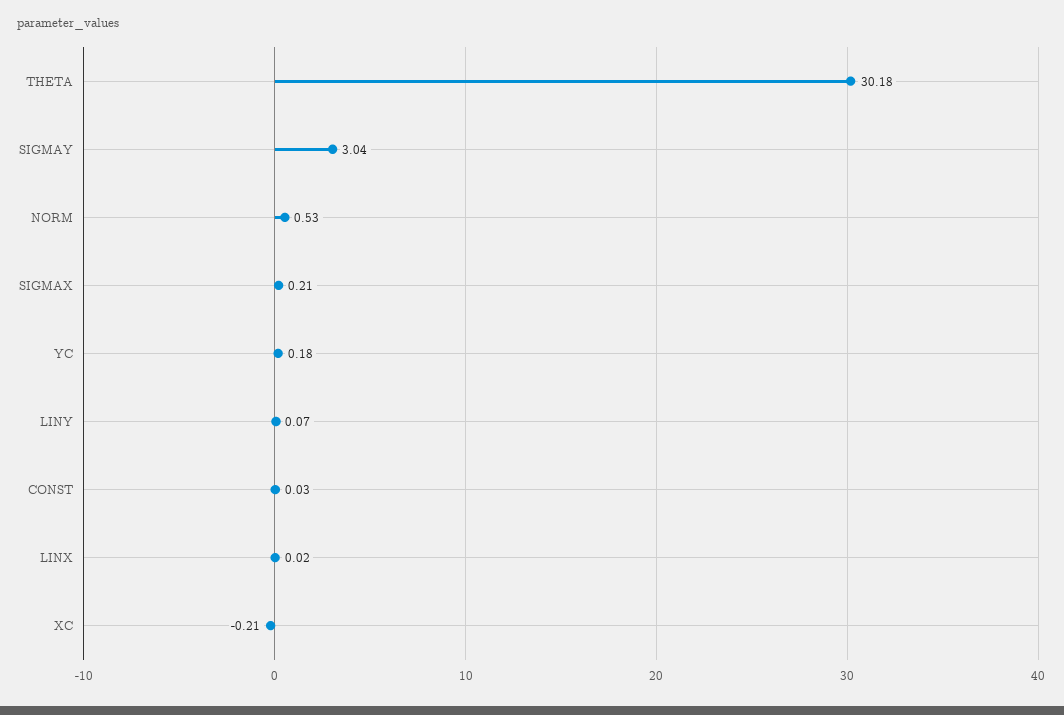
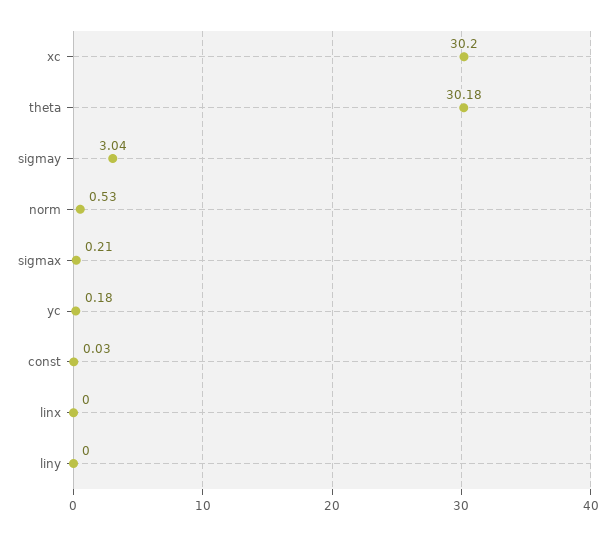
LINY: 0.07 -> 0
LINX: 0.02 -> 0
XC: -0.21 -> 30.2

